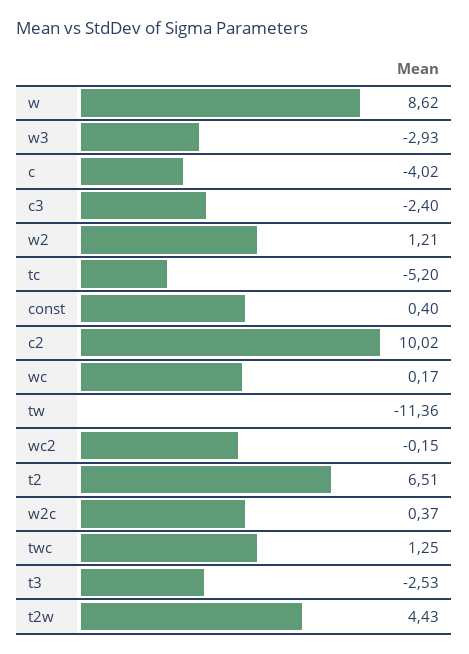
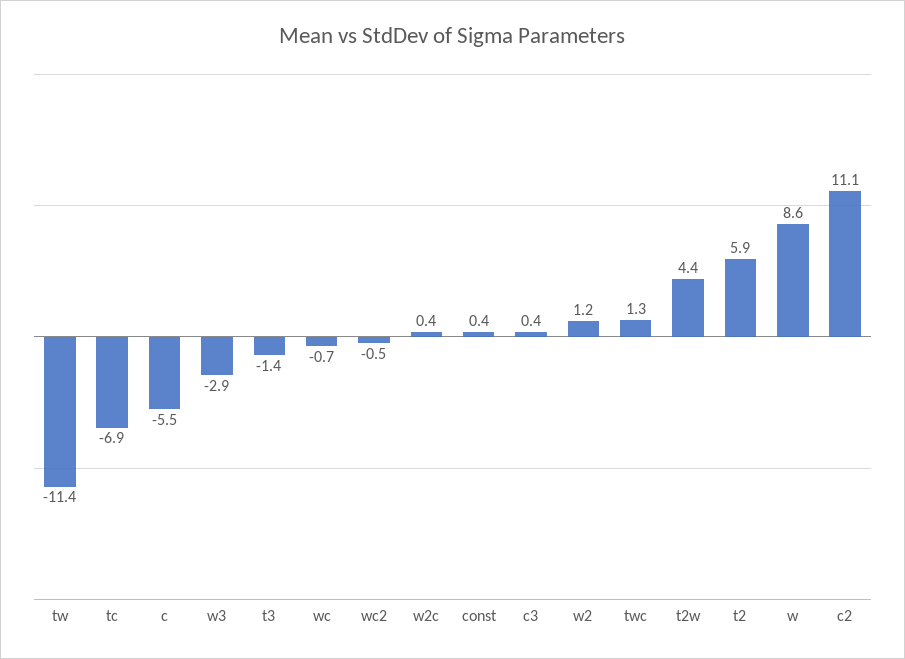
c: -4.02 -> -5.5
c3: -2.4 -> 0.4
tc: -5.2 -> -6.9
c2: 10.02 -> 11.1
wc: 0.17 -> -0.7
wc2: -0.15 -> -0.5
t2: 6.51 -> 5.9
t3: -2.53 -> -1.4

